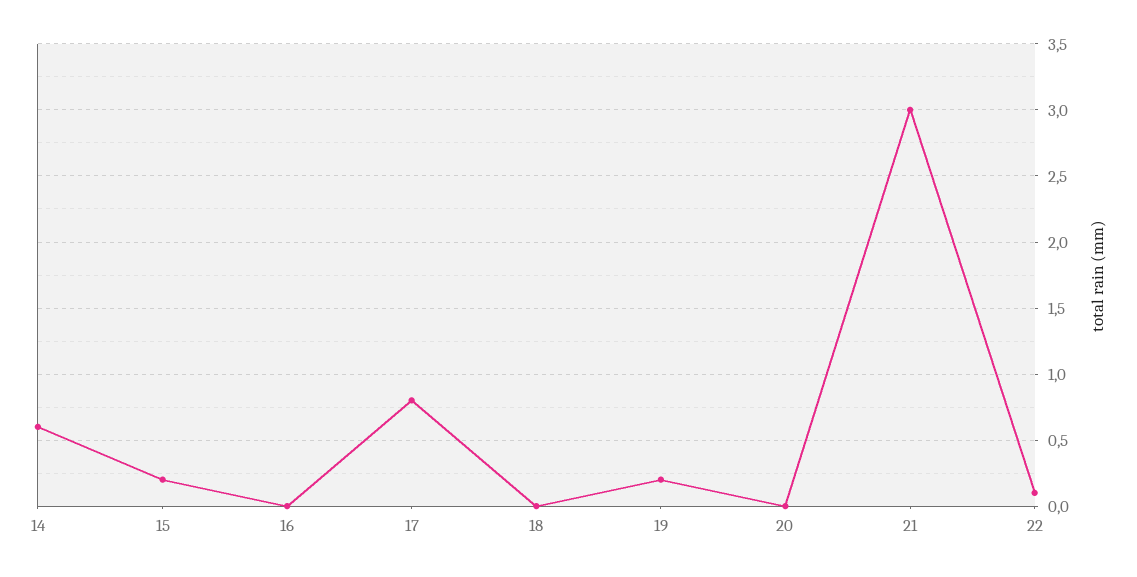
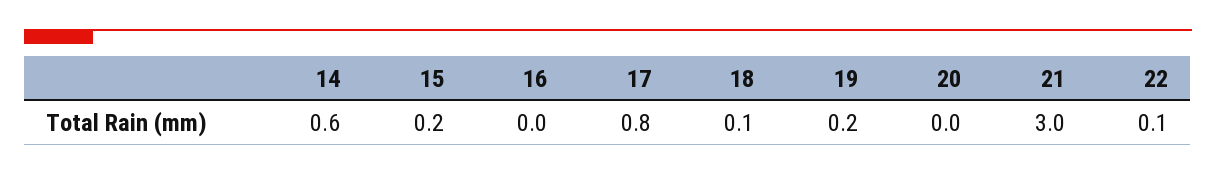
18: 0 -> 0.1

